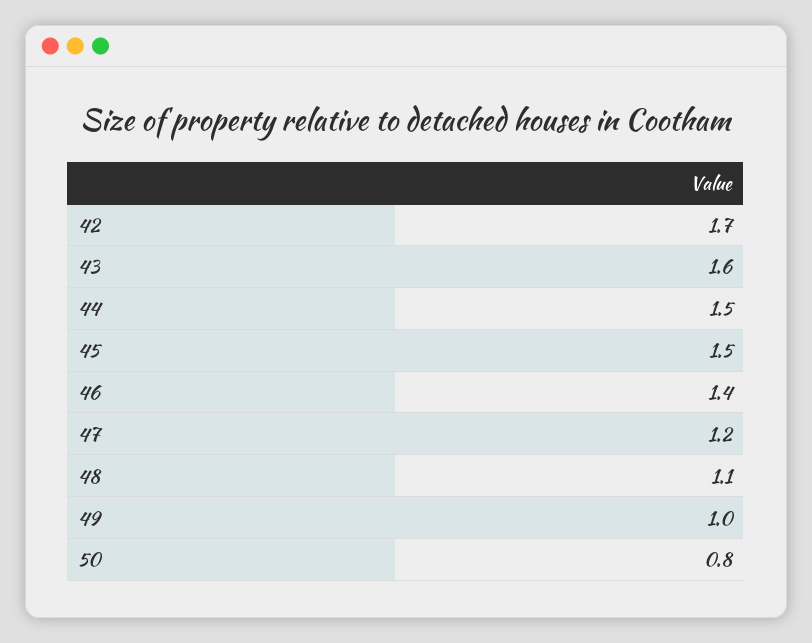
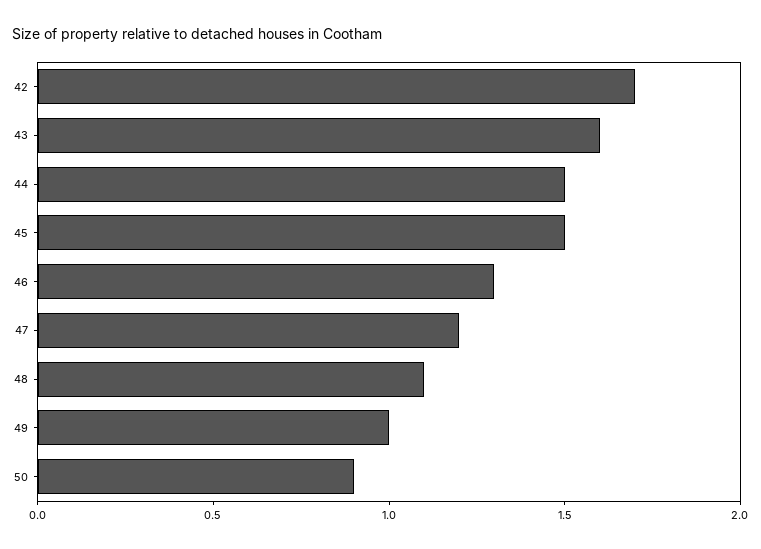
46: 1.4 -> 1.3
50: 0.8 -> 0.9

